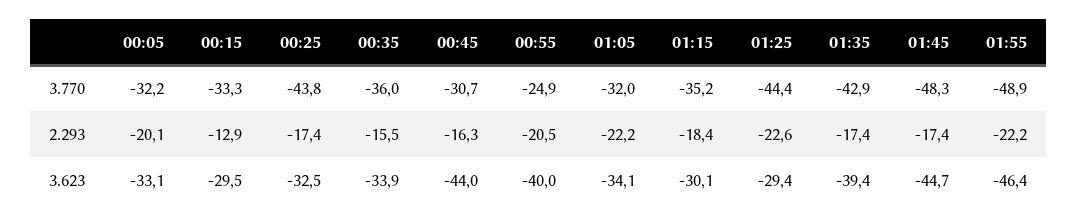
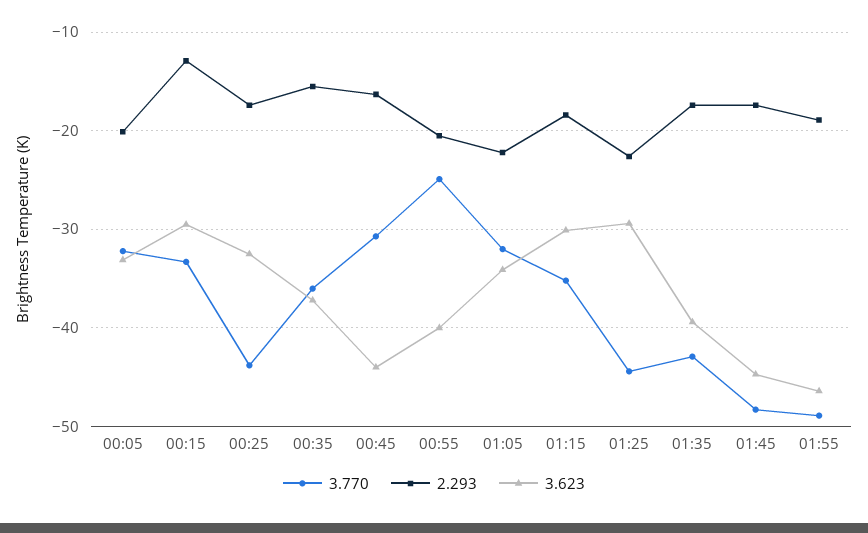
2.293, 01:55: -22.2 -> -19
3.623, 00:35: -33.9 -> -37

